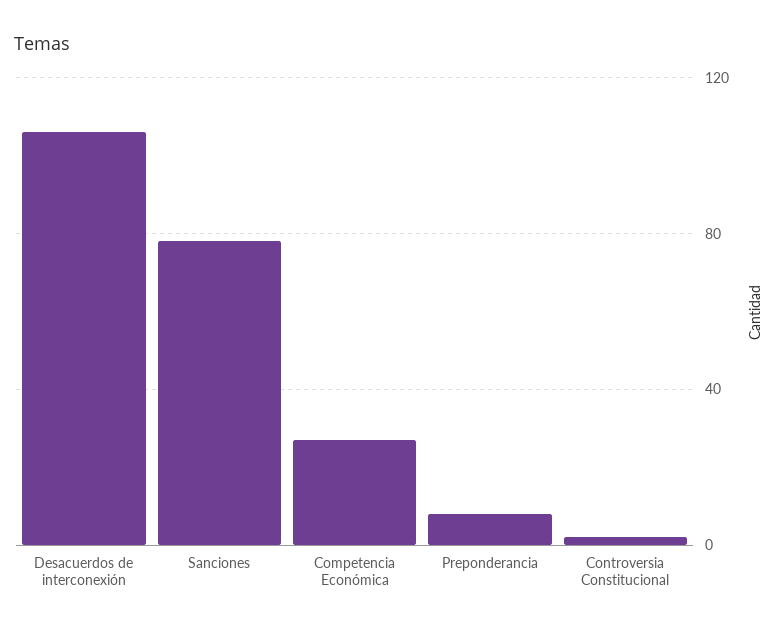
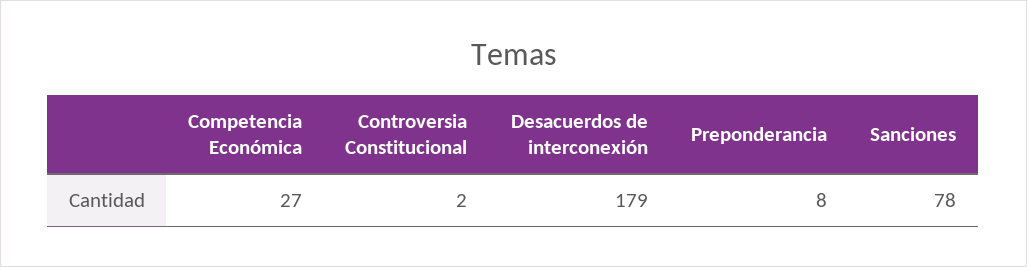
Desacuerdos de interconexión: 105 -> 179

